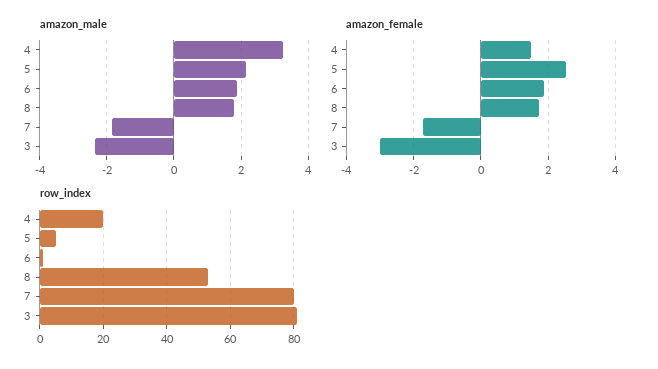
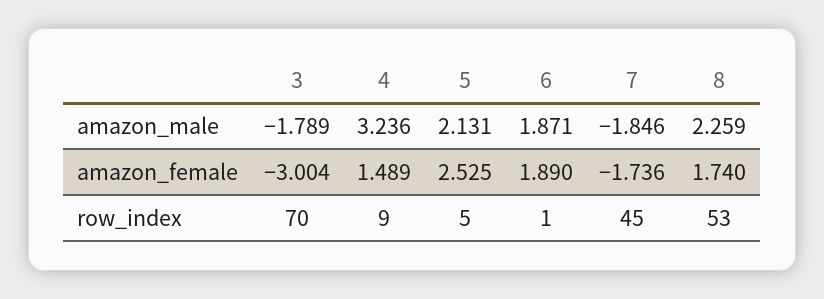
amazon_male, 8: 1.8 -> 2.259
amazon_male, 3: -2.4 -> -1.789
row_index, 4: 20 -> 9
row_index, 7: 80 -> 45
row_index, 3: 80 -> 70

